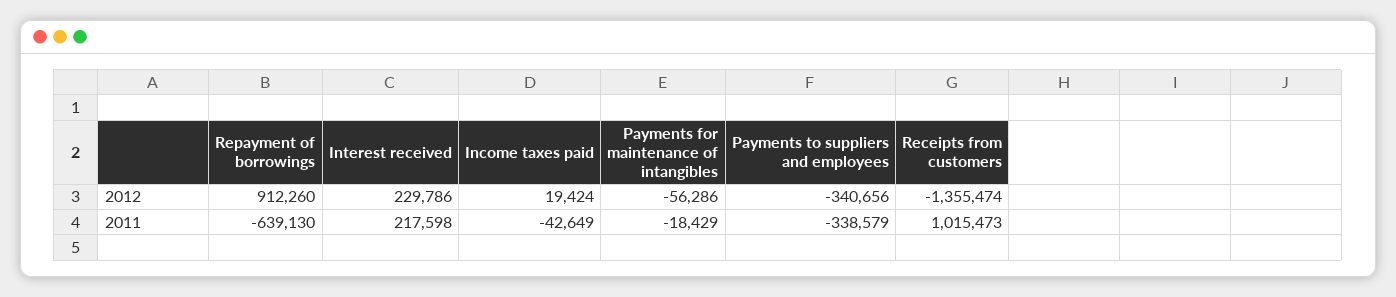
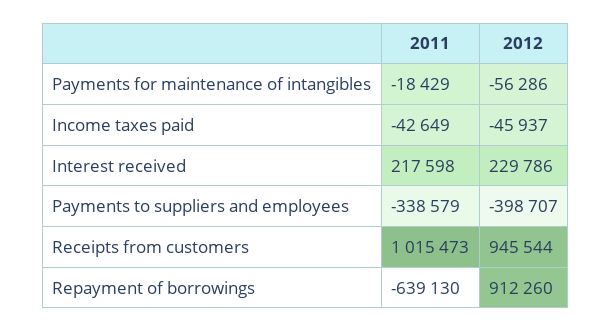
Income taxes paid, 2012: 19424 -> -45937
Payments to suppliers and employees, 2012: -340656 -> -398707
Receipts from customers, 2012: -1355474 -> 945544

